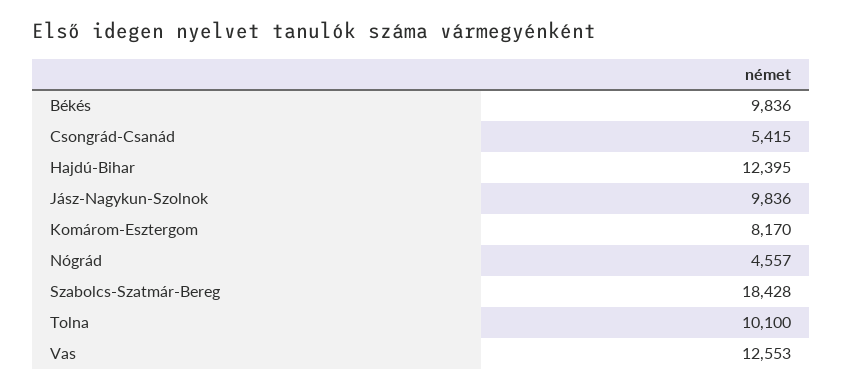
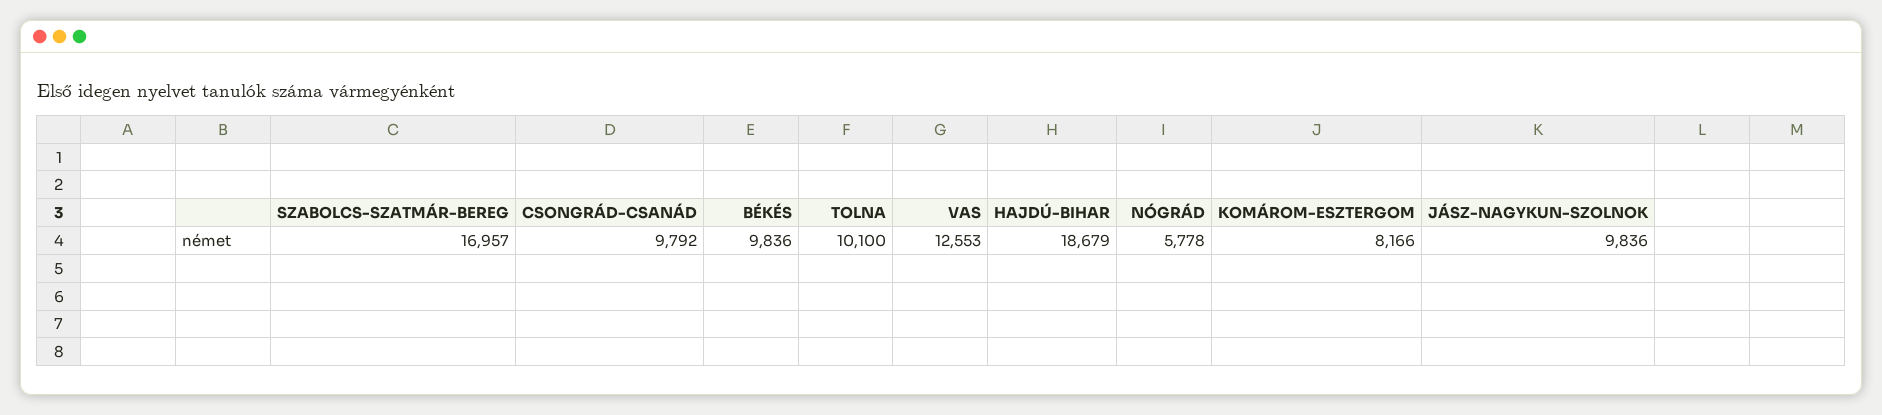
Csongrád-Csanád: 5415 -> 9792
Hajdú-Bihar: 12395 -> 18679
Komárom-Esztergom: 8170 -> 8166
Nógrád: 4557 -> 5778
Szabolcs-Szatmár-Bereg: 18428 -> 16957

